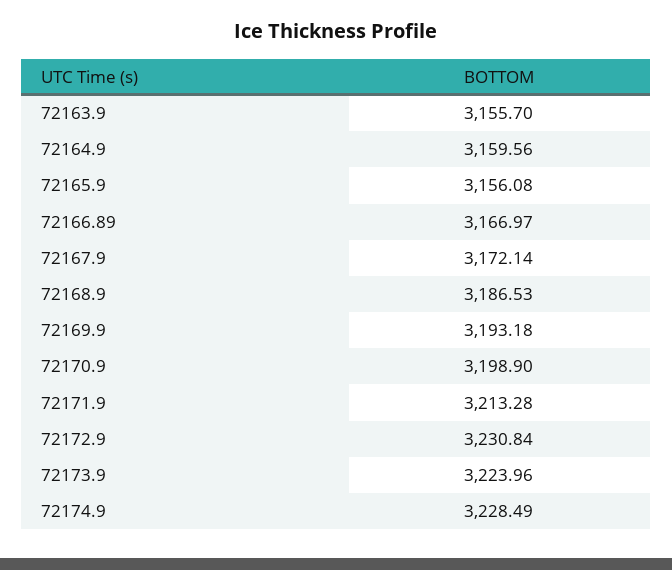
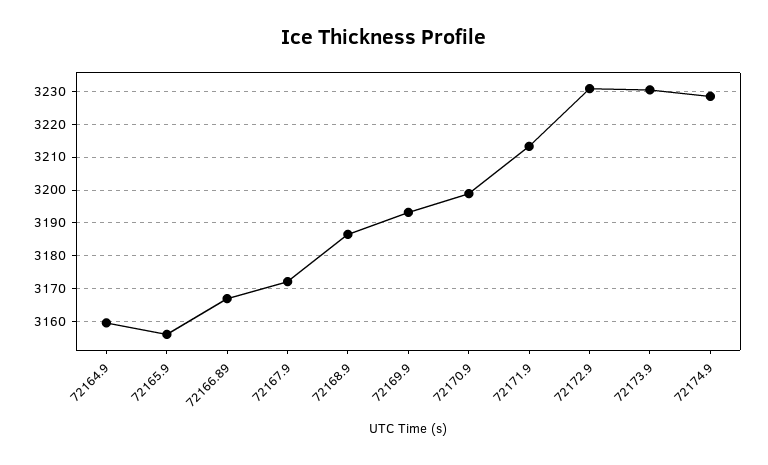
72163.9: 3155.7 -> none
72173.9: 3223.96 -> 3230

